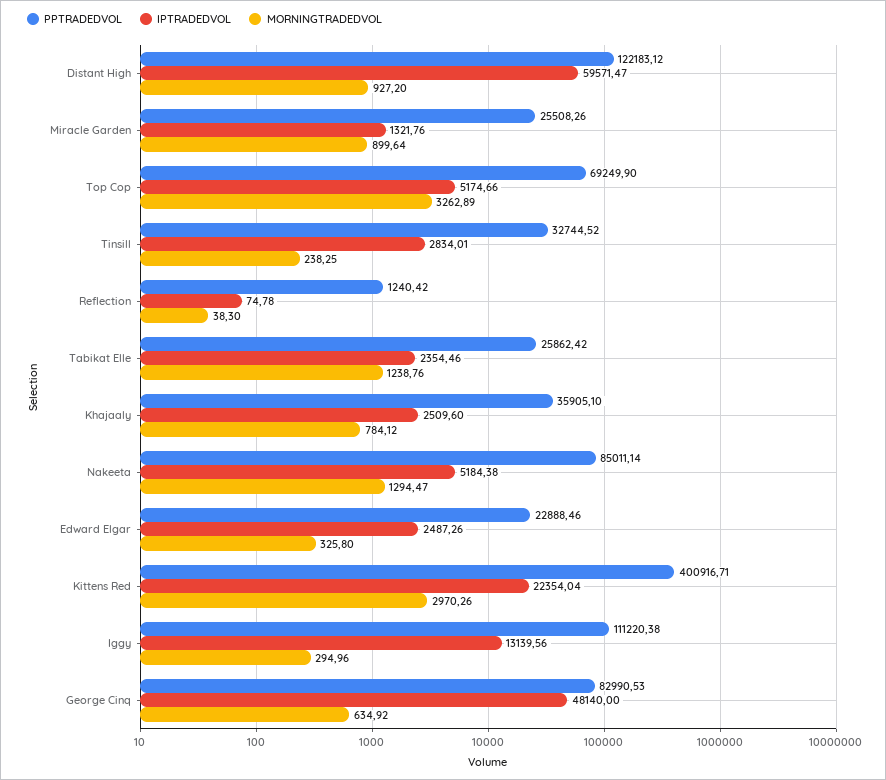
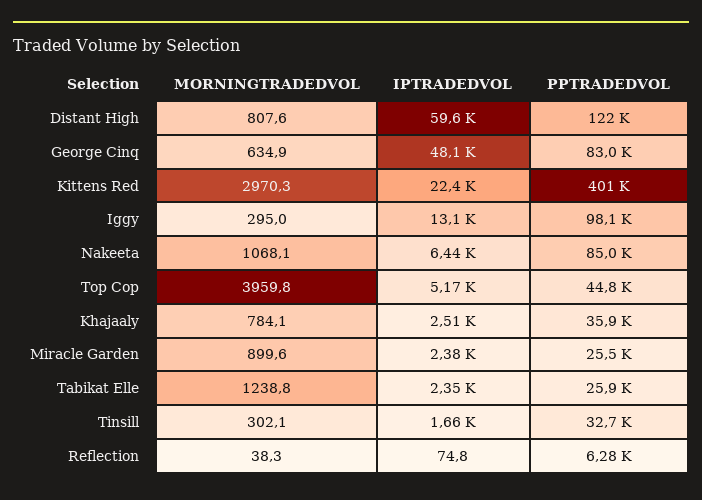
MORNINGTRADEDVOL, Distant High: 927.2 -> 807.6
IPTRADEDVOL, Miracle Garden: 1321.76 -> 2380
PPTRADEDVOL, Top Cop: 69249.9 -> 44800
MORNINGTRADEDVOL, Top Cop: 3262.89 -> 3959.8
IPTRADEDVOL, Tinsill: 2834.01 -> 1660
MORNINGTRADEDVOL, Tinsill: 238.25 -> 302.1
PPTRADEDVOL, Reflection: 1240.42 -> 6280
IPTRADEDVOL, Nakeeta: 5184.38 -> 6440
MORNINGTRADEDVOL, Nakeeta: 1294.47 -> 1068.1
PPTRADEDVOL, Edward Elgar: 22888.46 -> none
IPTRADEDVOL, Edward Elgar: 2487.26 -> none
MORNINGTRADEDVOL, Edward Elgar: 325.8 -> none
PPTRADEDVOL, Iggy: 111220.38 -> 98100

